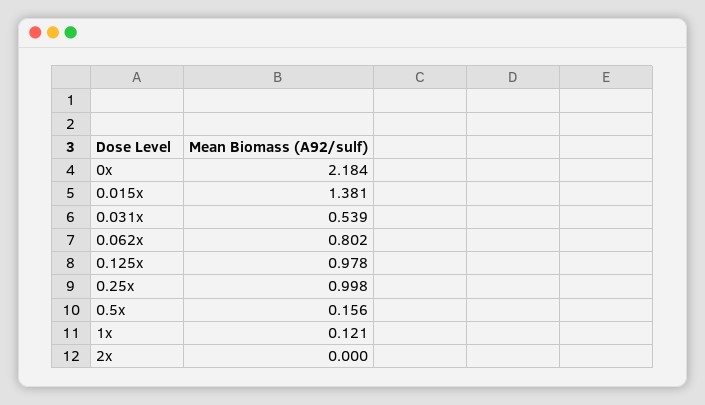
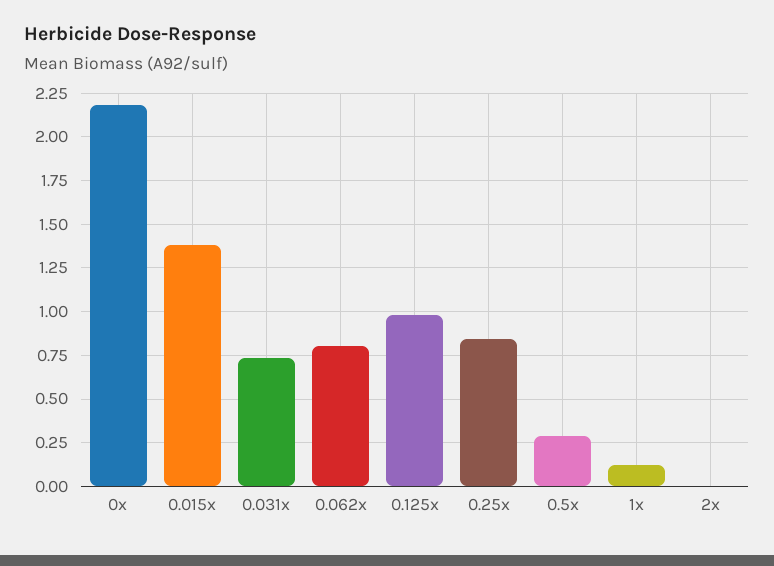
0.031x: 0.539 -> 0.75
0.25x: 0.998 -> 0.85
0.5x: 0.156 -> 0.3

